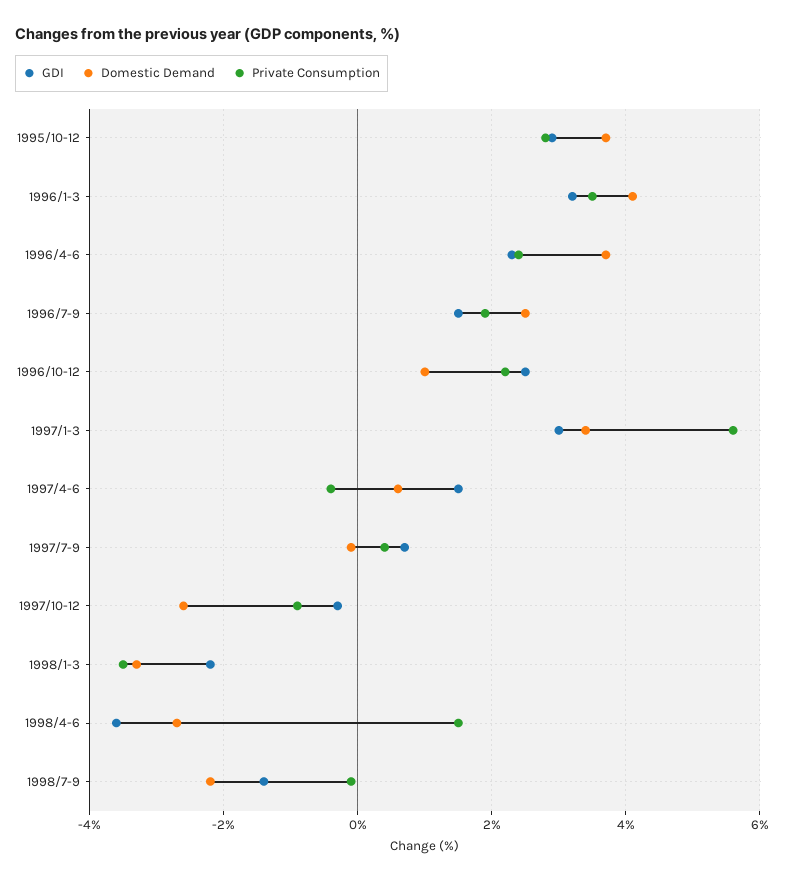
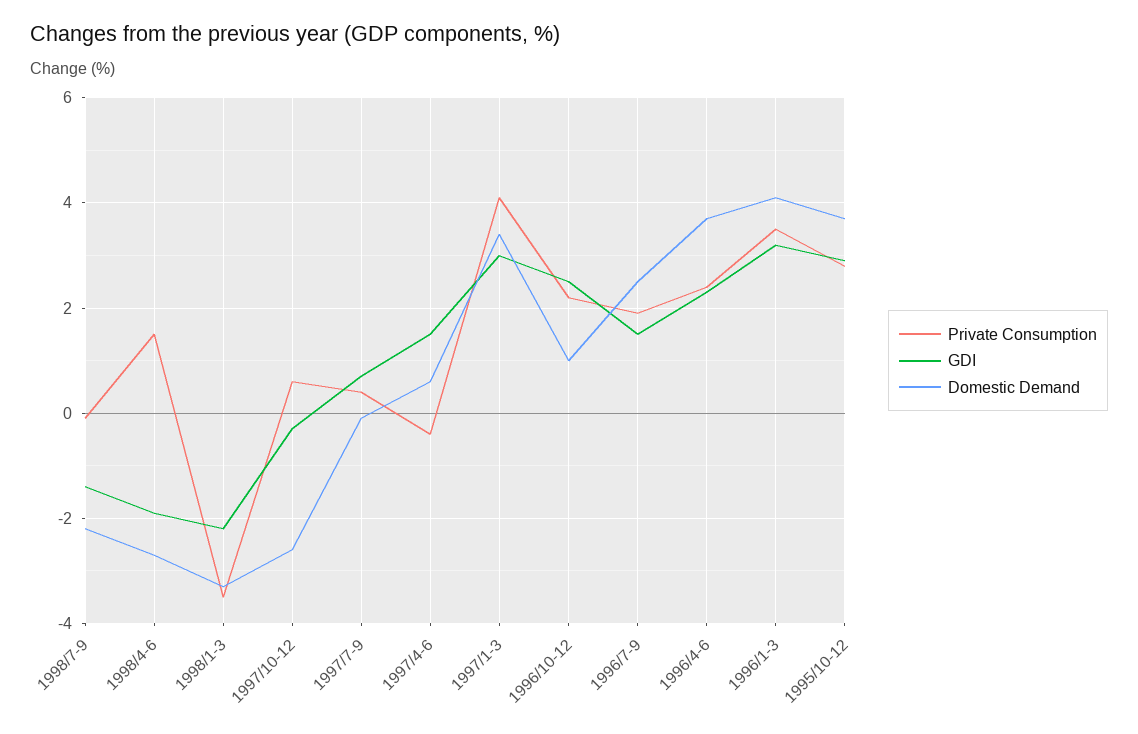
Private Consumption, 1997/1-3: 5.5 -> 4
Private Consumption, 1997/10-12: -1 -> 0.5
GDI, 1998/4-6: -3.5 -> -2

